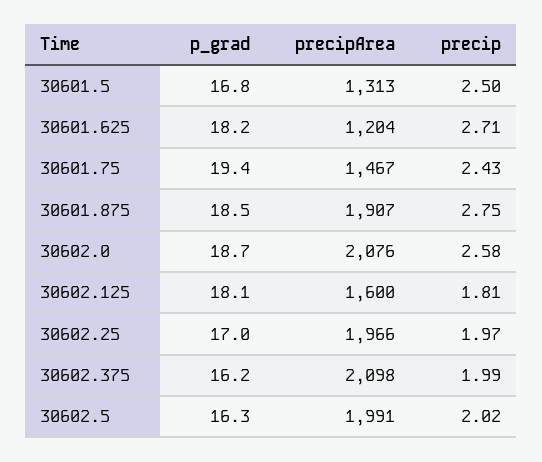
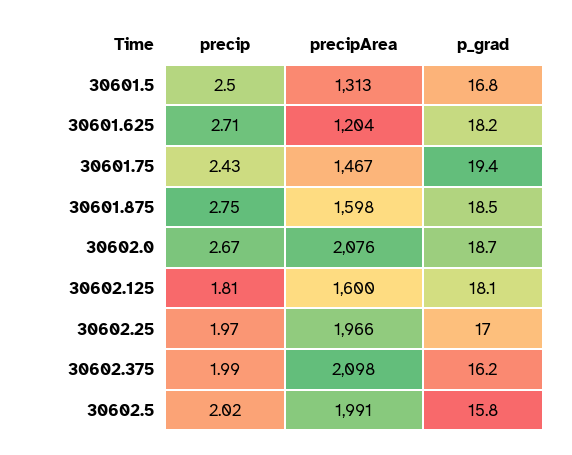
precipArea, 30601.875: 1907 -> 1598
precip, 30602.0: 2.58 -> 2.67
p_grad, 30602.5: 16.3 -> 15.8

